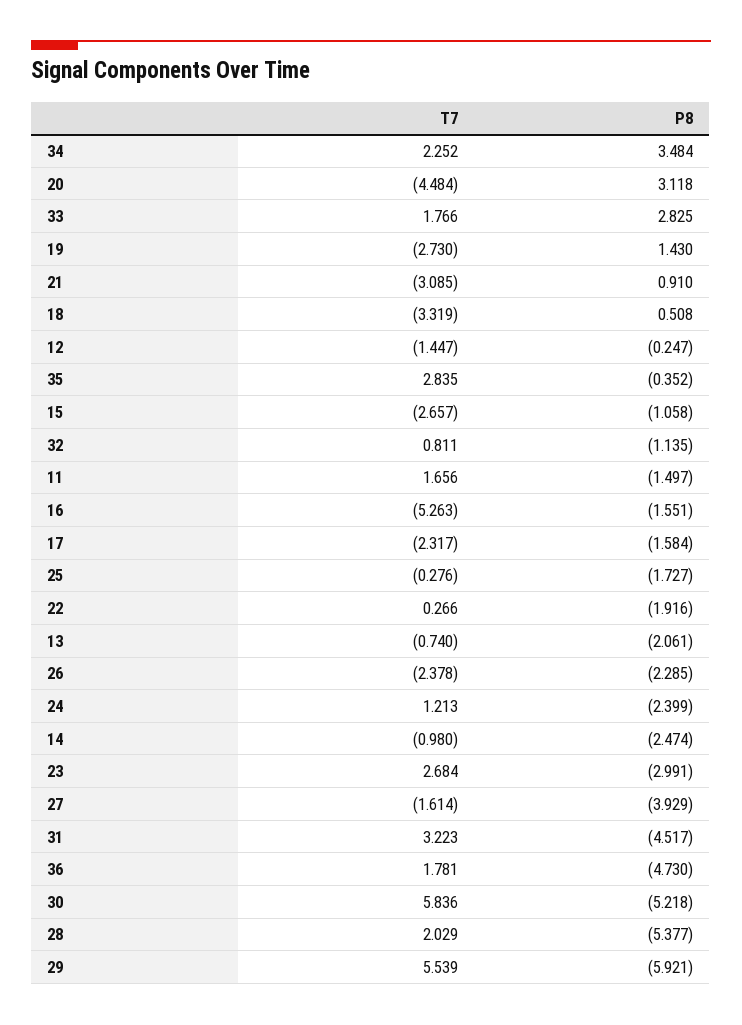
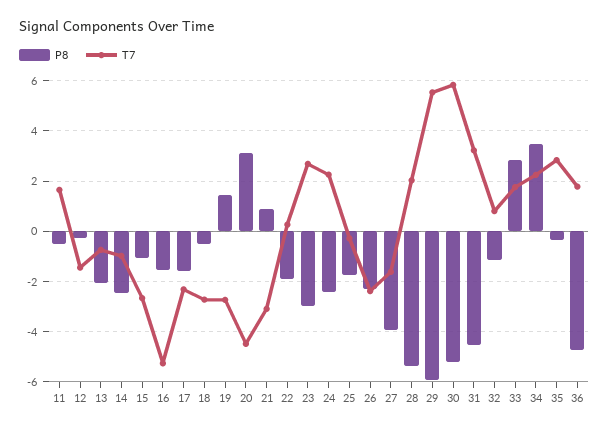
T7, 18: -3.319 -> -2.75
P8, 18: 0.508 -> -0.5
P8, 11: -1.497 -> -0.5
T7, 24: 1.213 -> 2.25

